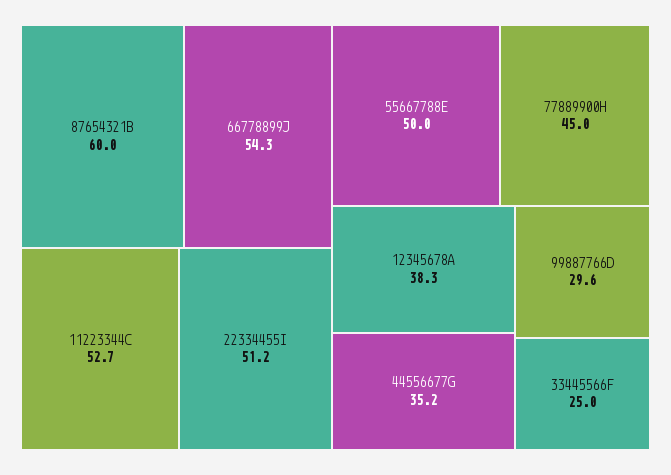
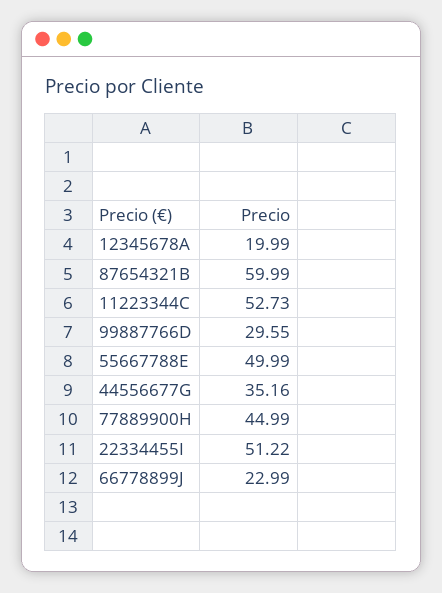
66778899J: 54.3 -> 22.99
12345678A: 38.3 -> 19.99
33445566F: 25 -> none

